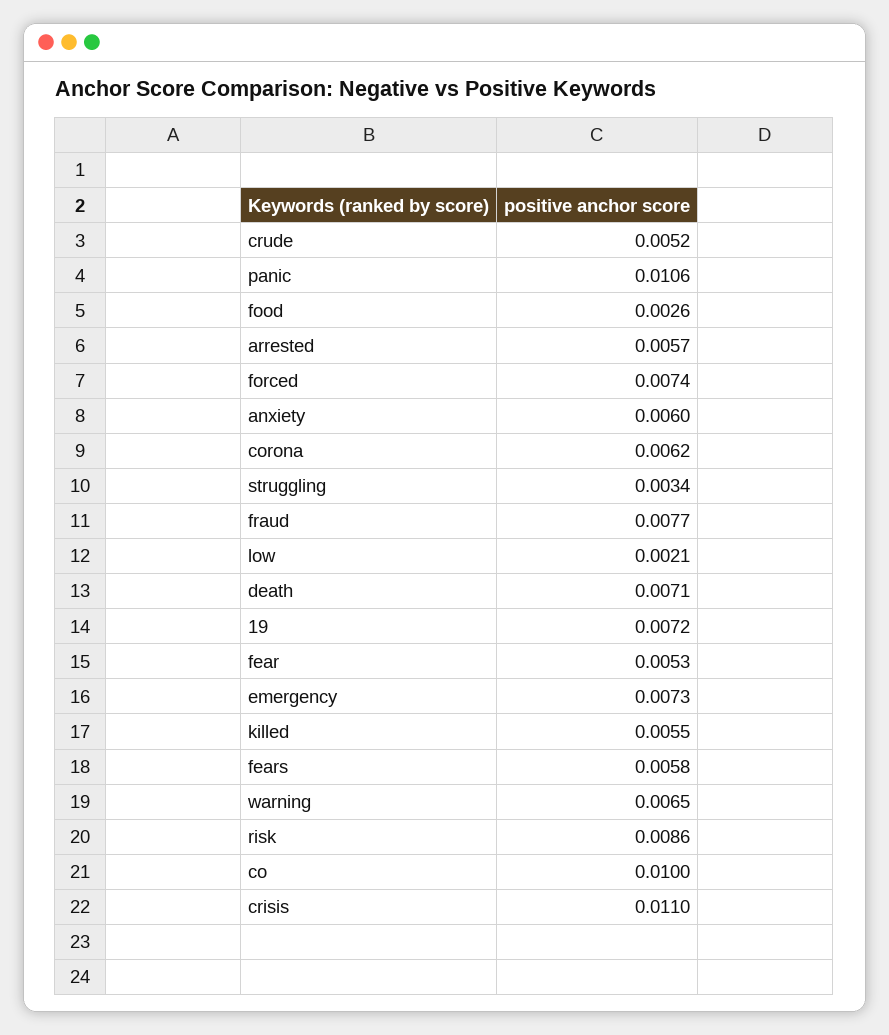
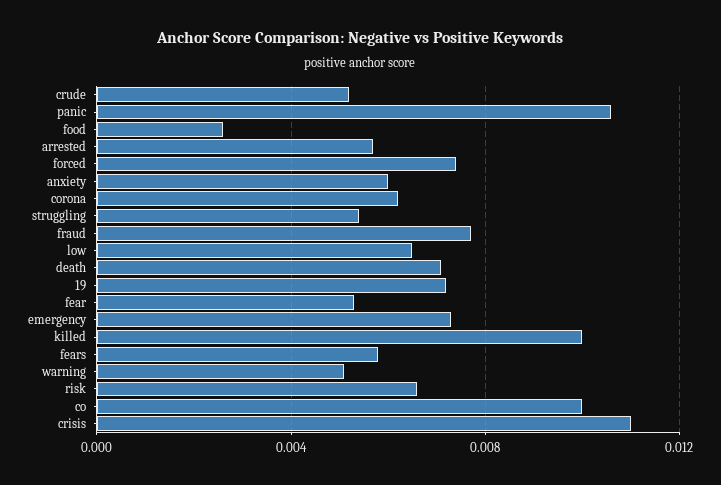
struggling: 0.0034 -> 0.0055
low: 0.0021 -> 0.0065
killed: 0.0055 -> 0.01
warning: 0.0065 -> 0.005
risk: 0.0086 -> 0.0065

